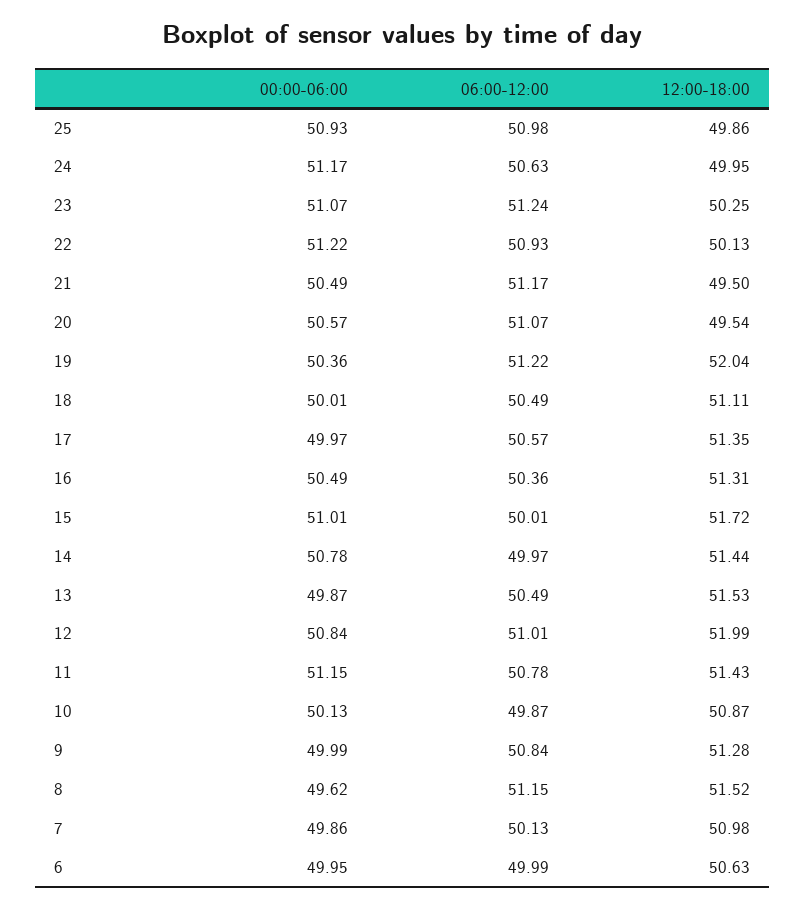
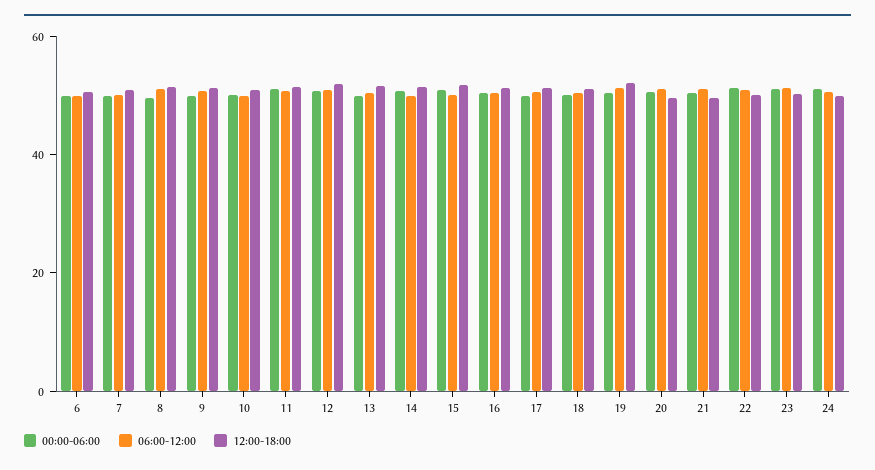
00:00-06:00, 25: 50.93 -> none
06:00-12:00, 25: 50.98 -> none
12:00-18:00, 25: 49.86 -> none

